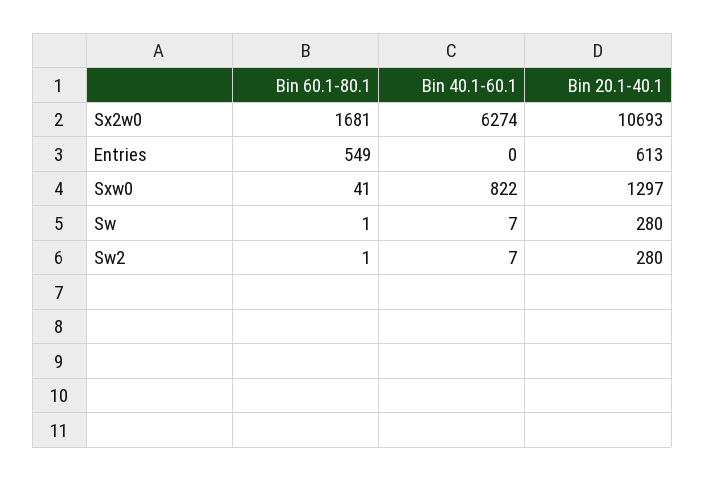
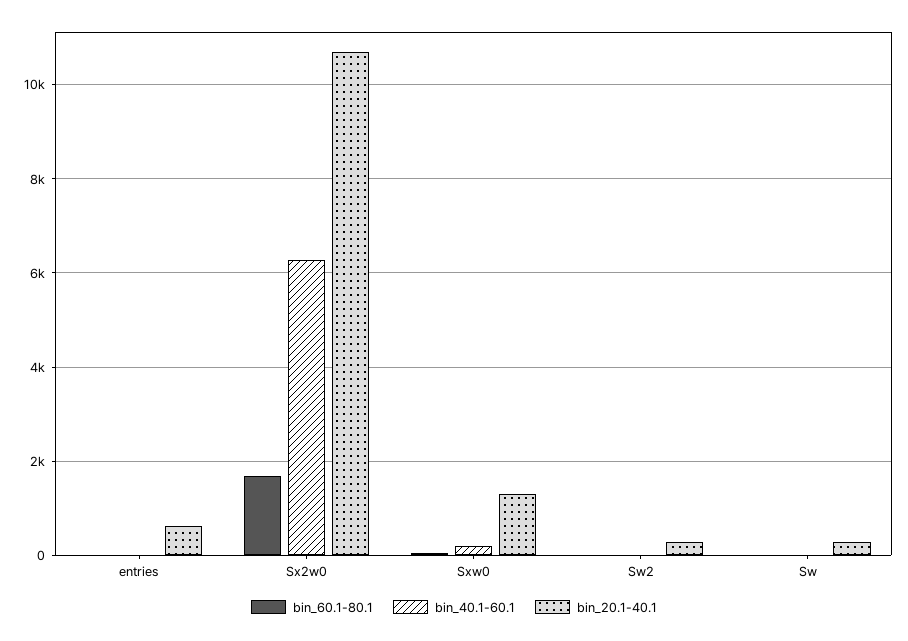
Bin 60.1-80.1, Entries: 549 -> 0
Bin 40.1-60.1, Sxw0: 822 -> 200

